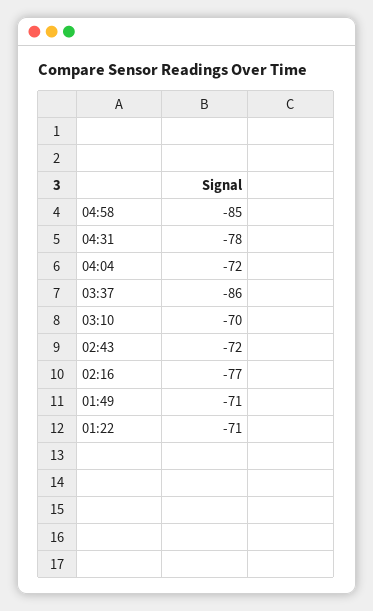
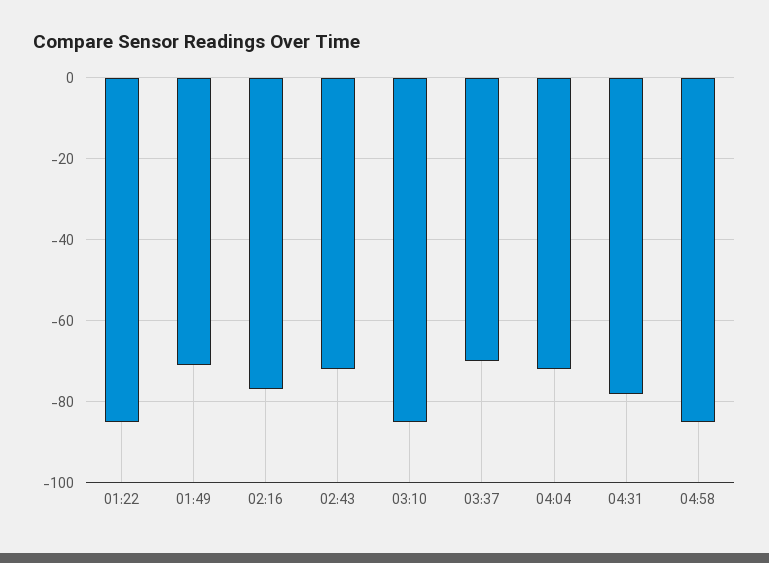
03:37: -86 -> -70
03:10: -70 -> -85
01:22: -71 -> -85

